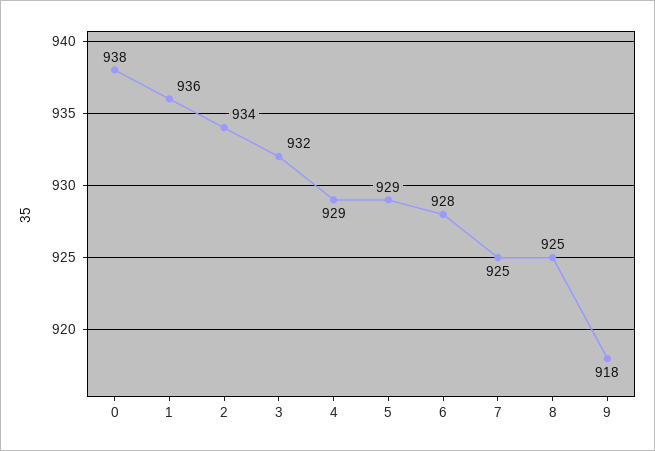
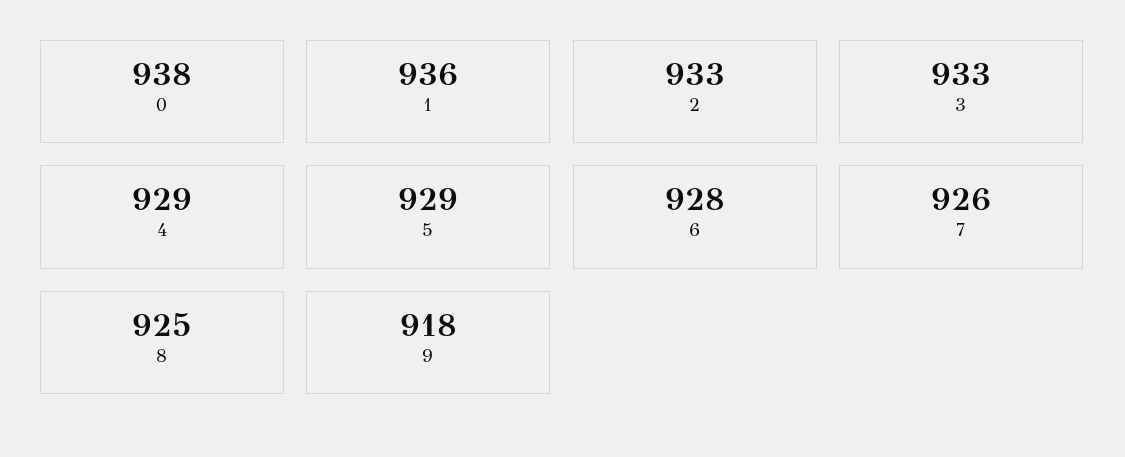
2: 934 -> 933
3: 932 -> 933
7: 925 -> 926

